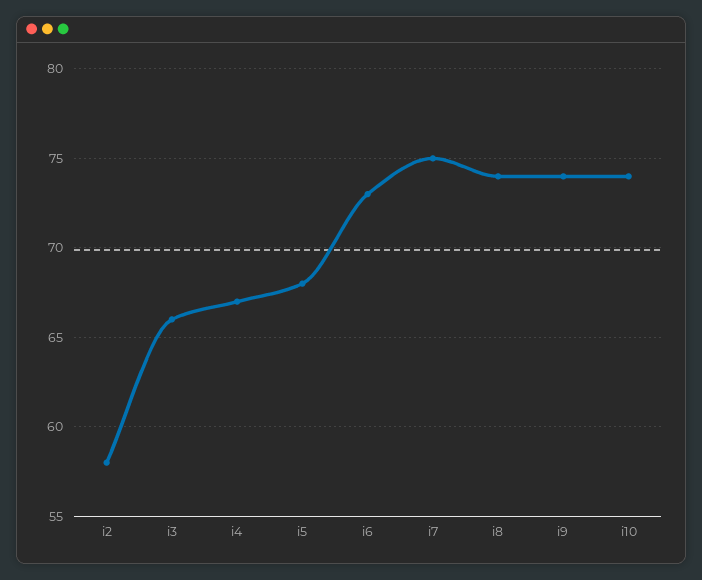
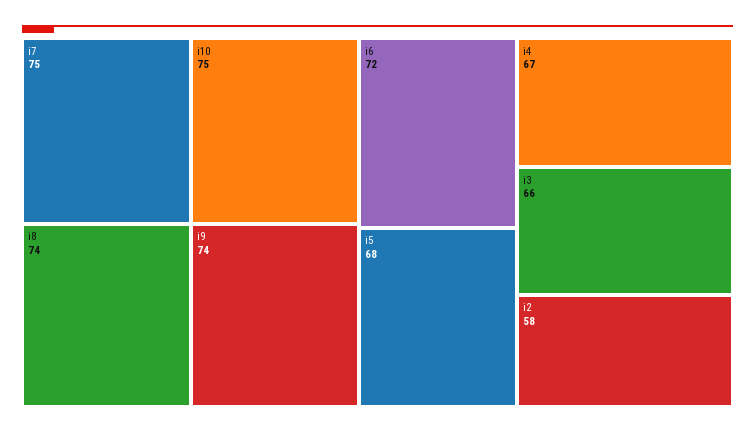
i6: 73 -> 72
i10: 74 -> 75

